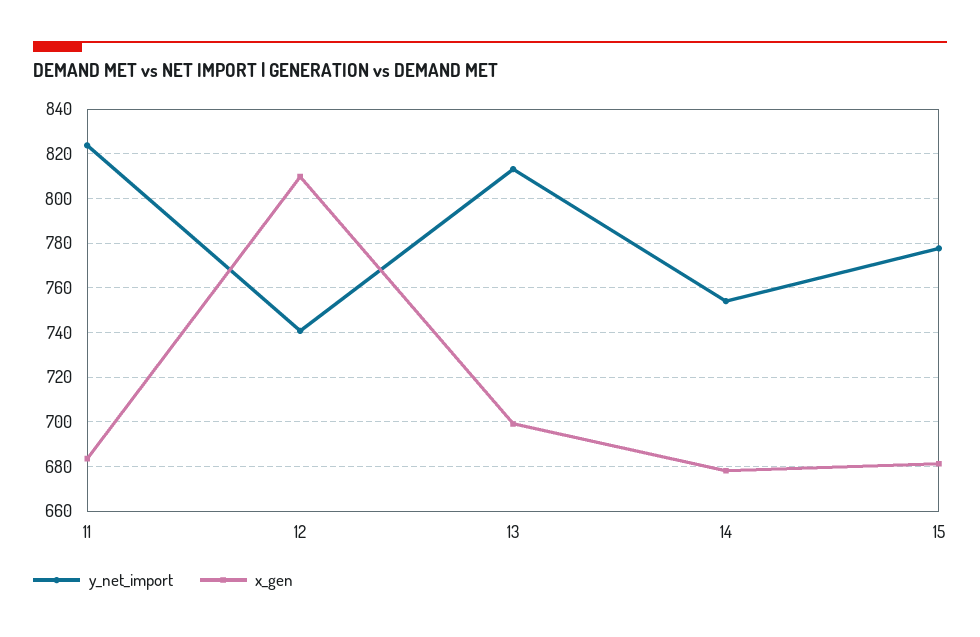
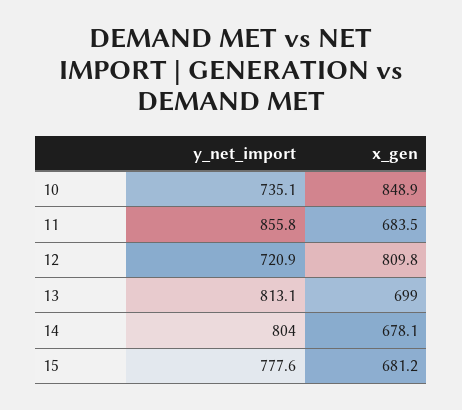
y_net_import, 11: 825 -> 855.8
y_net_import, 12: 740 -> 720.9
y_net_import, 14: 755 -> 804
y_net_import, 10: none -> 735.1
x_gen, 10: none -> 848.9

